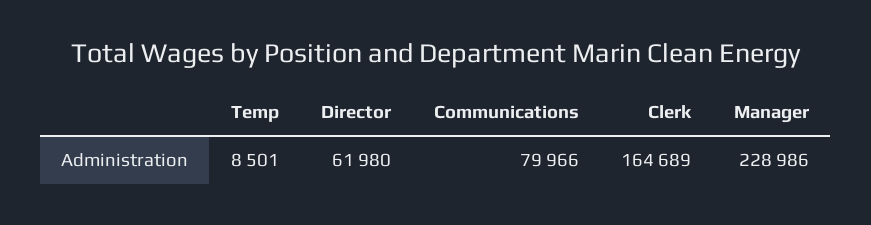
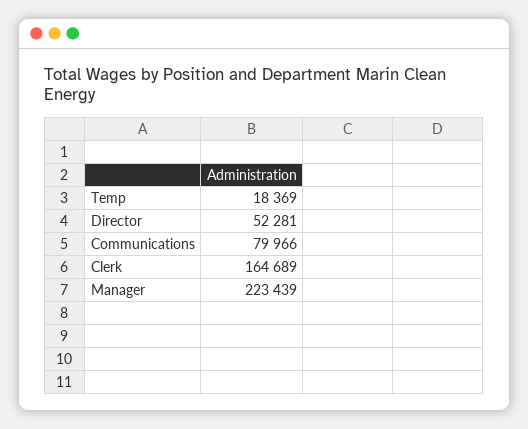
Temp: 8501 -> 18369
Director: 61980 -> 52281
Manager: 228986 -> 223439

